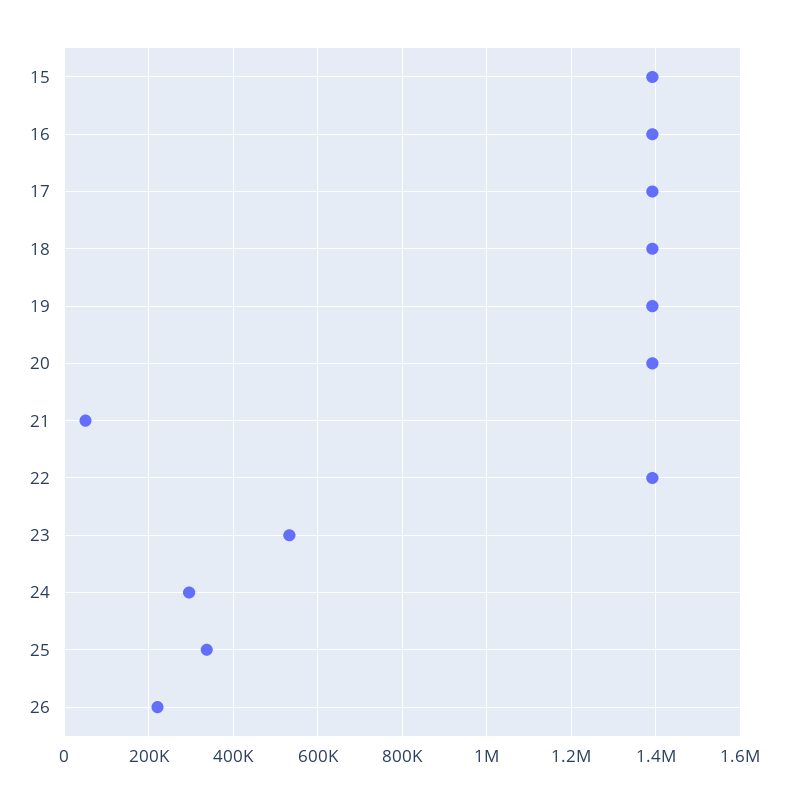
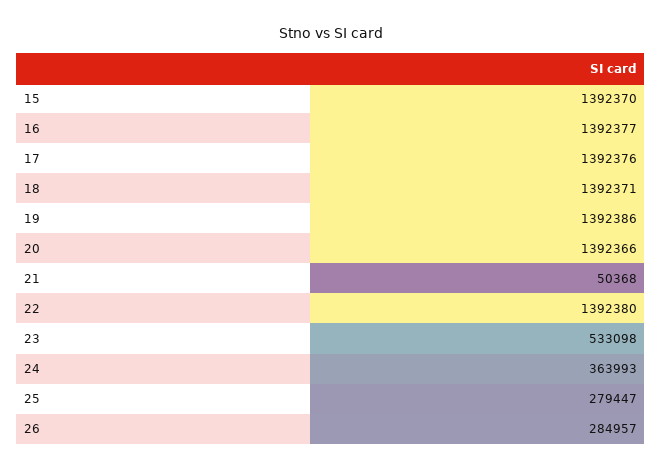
24: 300000 -> 363993
25: 340000 -> 279447
26: 220000 -> 284957

